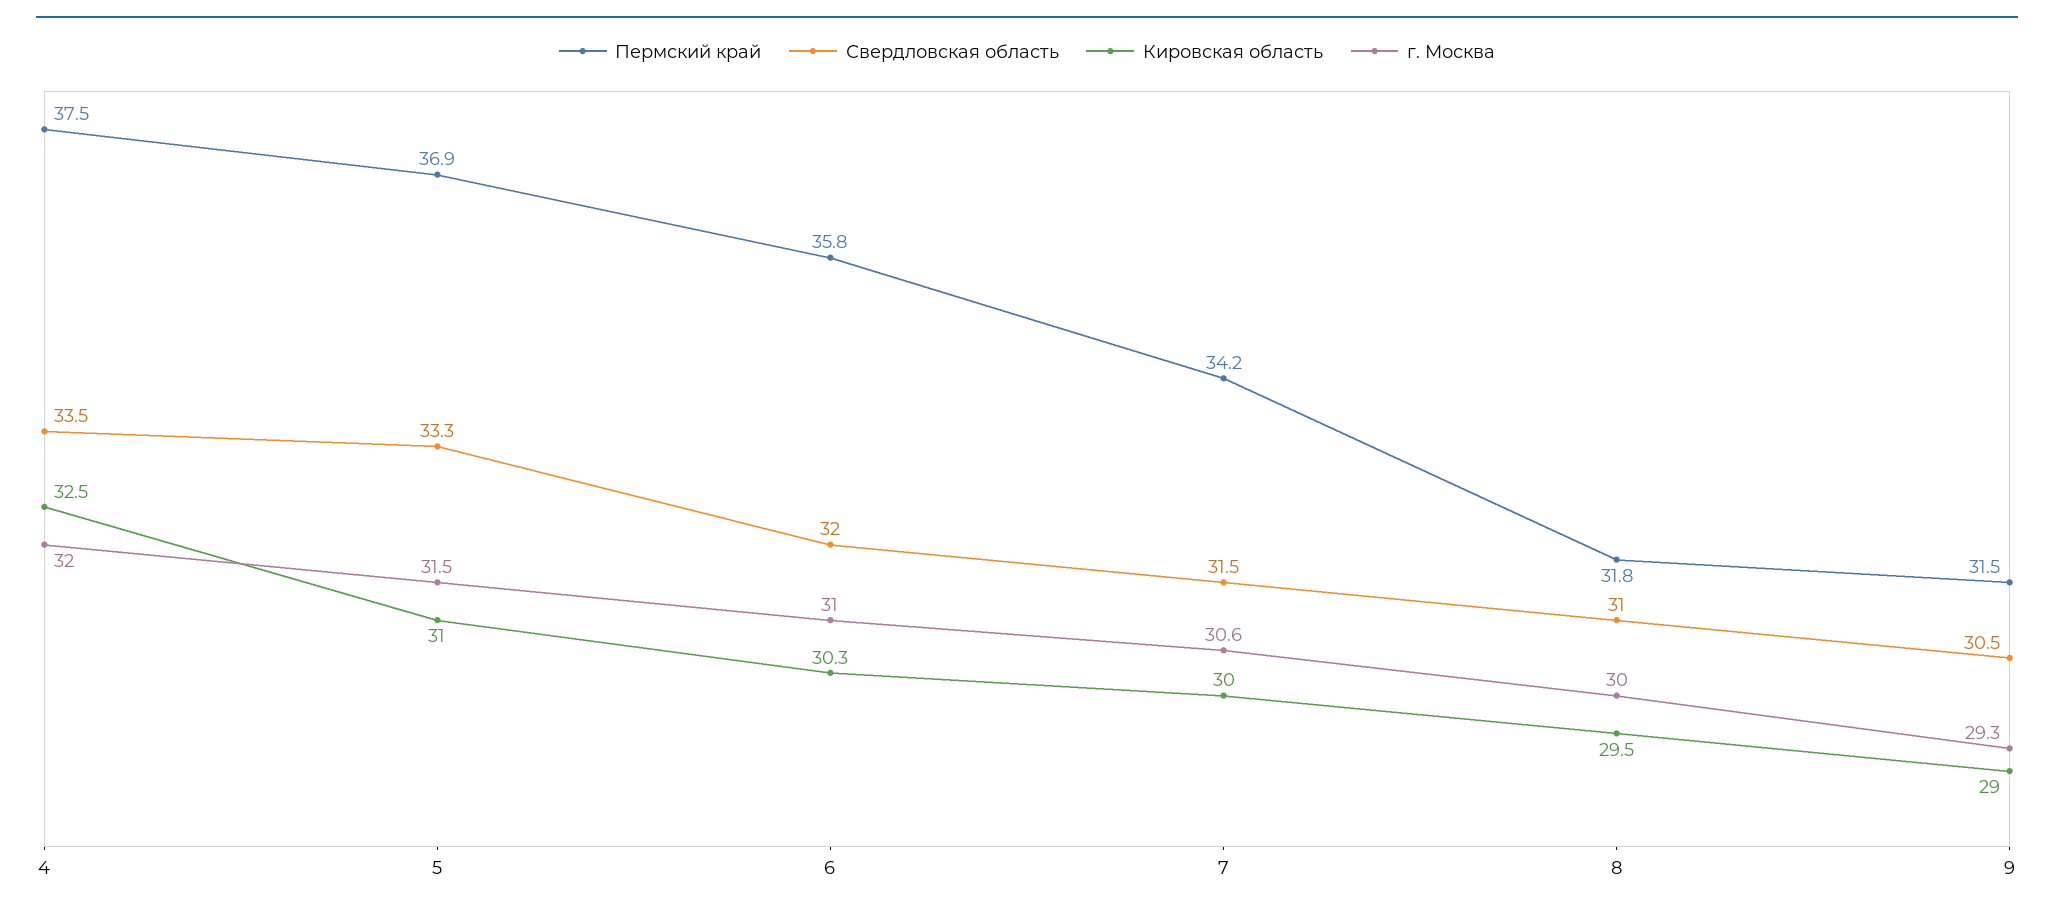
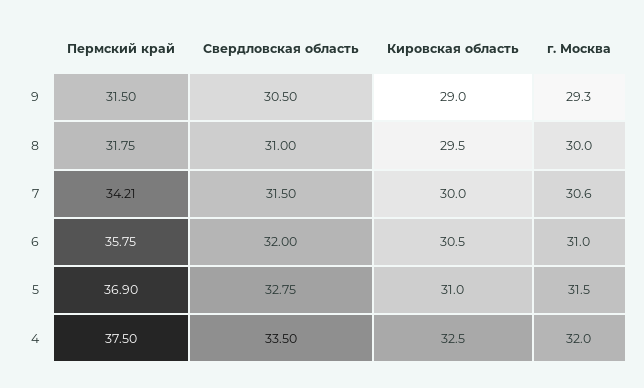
Свердловская область, 5: 33.3 -> 32.75
Кировская область, 6: 30.3 -> 30.5

